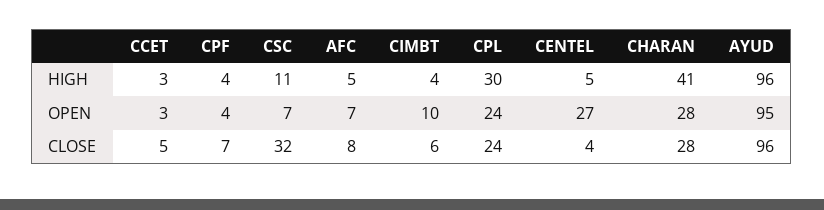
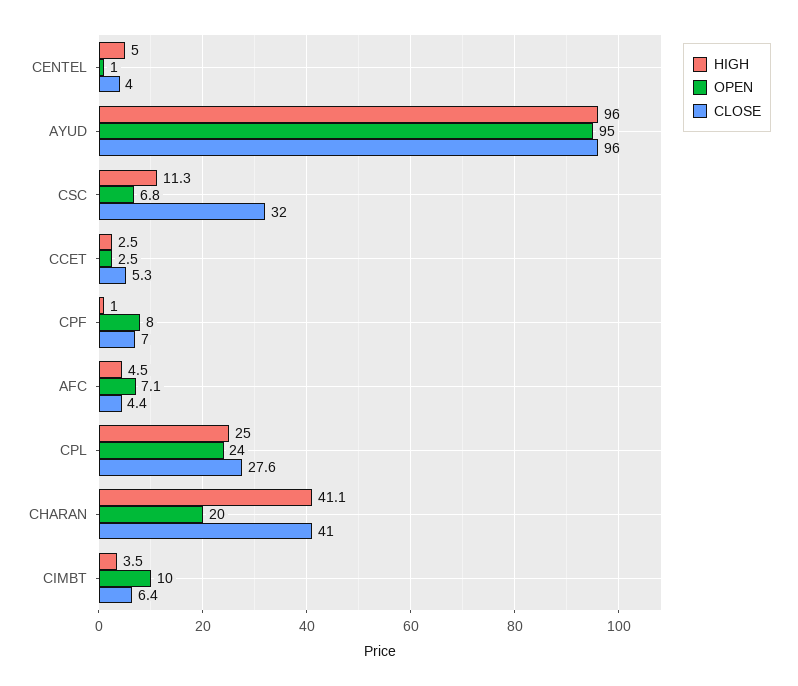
HIGH, CPF: 4 -> 1
HIGH, CPL: 30 -> 25
OPEN, CPF: 4 -> 8
OPEN, CENTEL: 27 -> 1
OPEN, CHARAN: 28 -> 20
CLOSE, AFC: 8 -> 4.4
CLOSE, CPL: 24 -> 27.6
CLOSE, CHARAN: 28 -> 41

